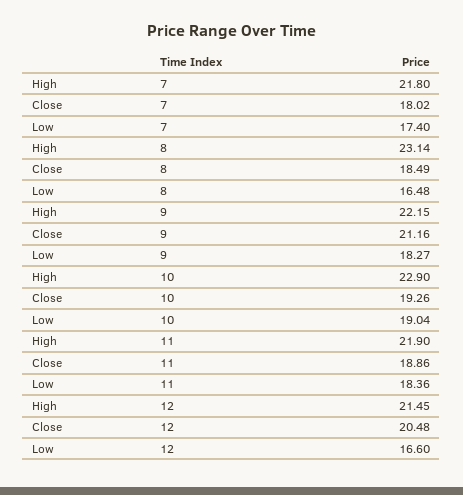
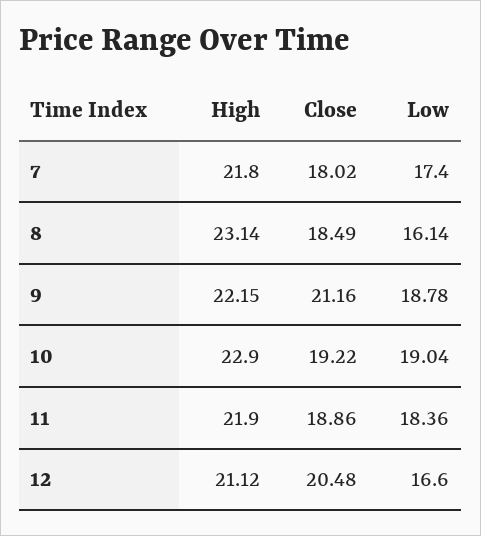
Low, 8: 16.48 -> 16.14
Low, 9: 18.27 -> 18.78
Close, 10: 19.26 -> 19.22
High, 12: 21.45 -> 21.12

